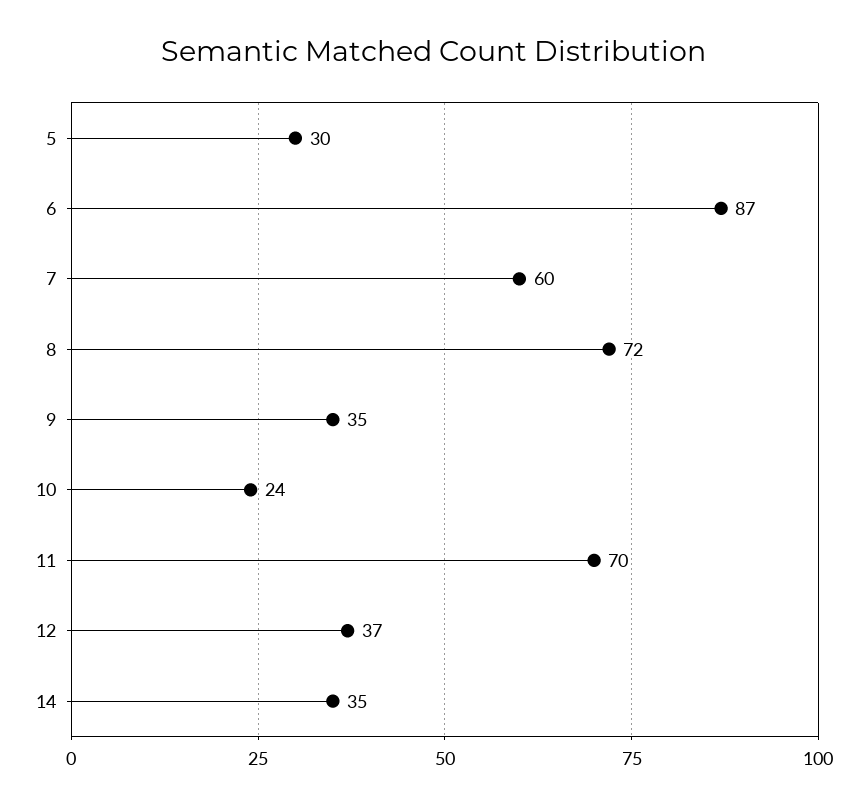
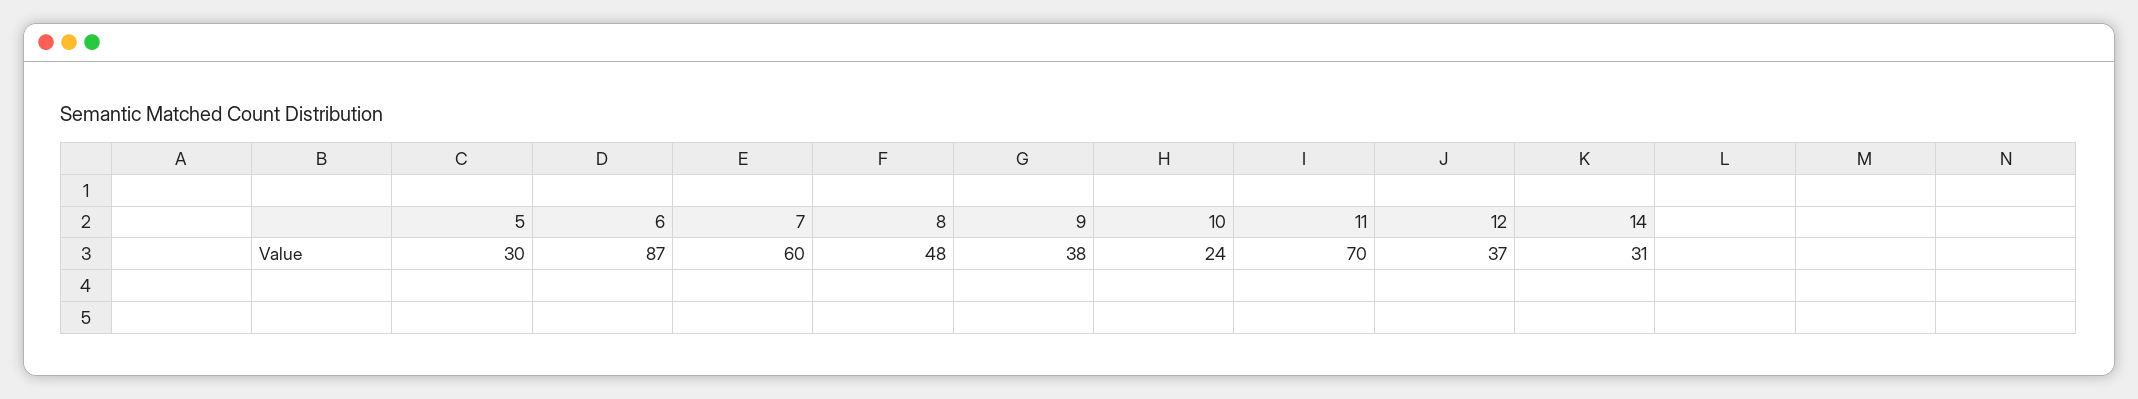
8: 72 -> 48
9: 35 -> 38
14: 35 -> 31

